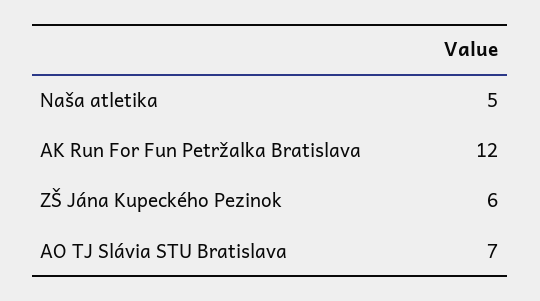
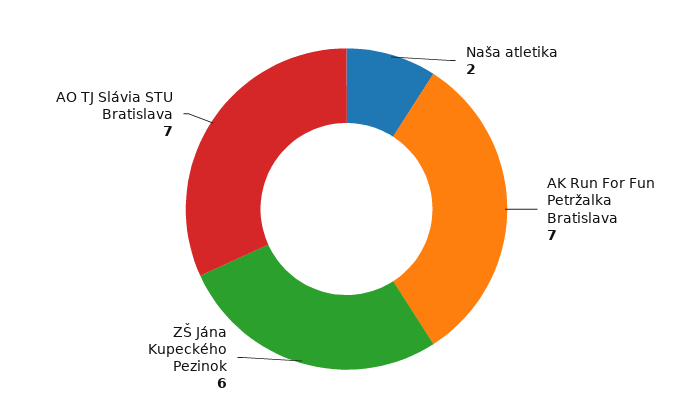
Naša atletika: 5 -> 2
AK Run For Fun Petržalka Bratislava: 12 -> 7

